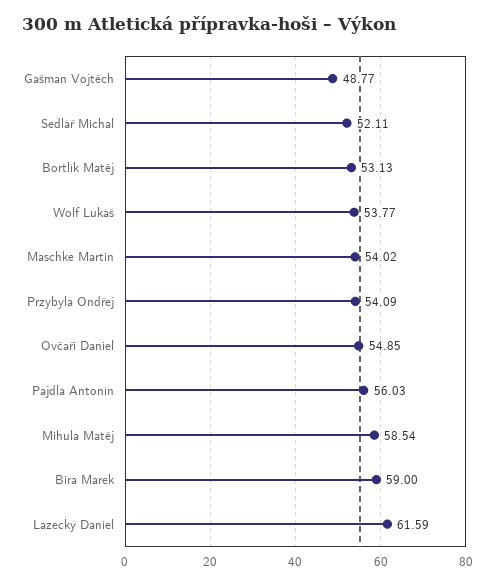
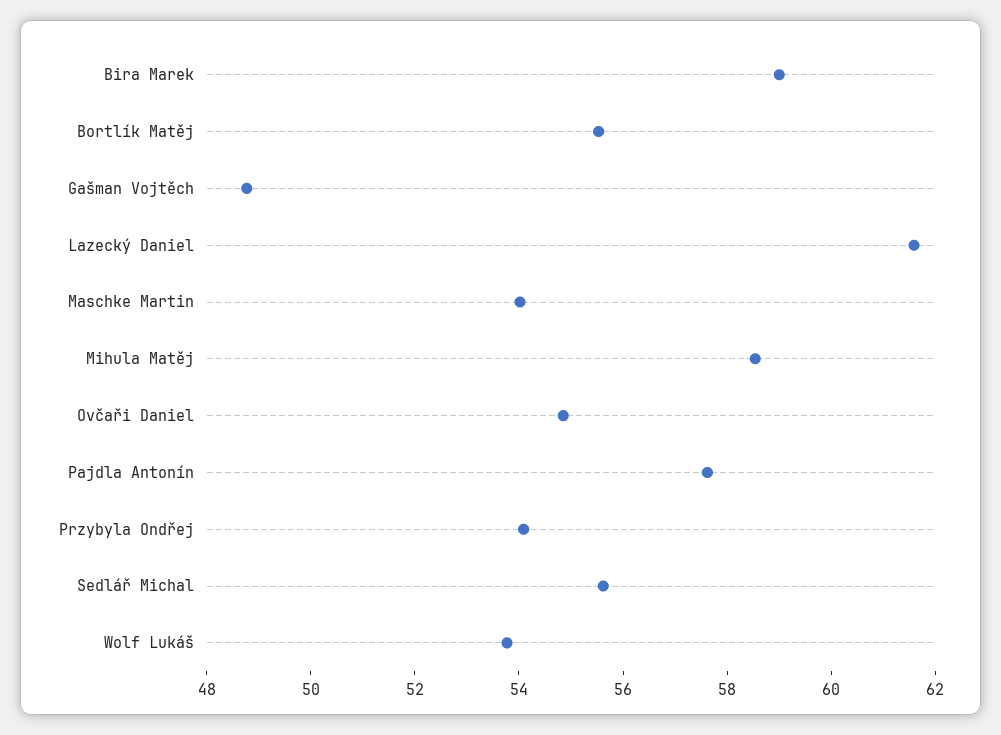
Sedlář Michal: 52.11 -> 55.5
Bortlík Matěj: 53.13 -> 55.5
Pajdla Antonín: 56.03 -> 57.5

